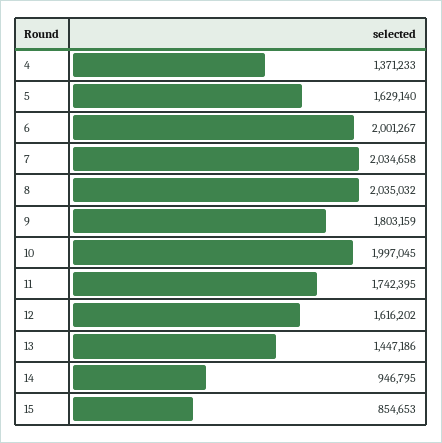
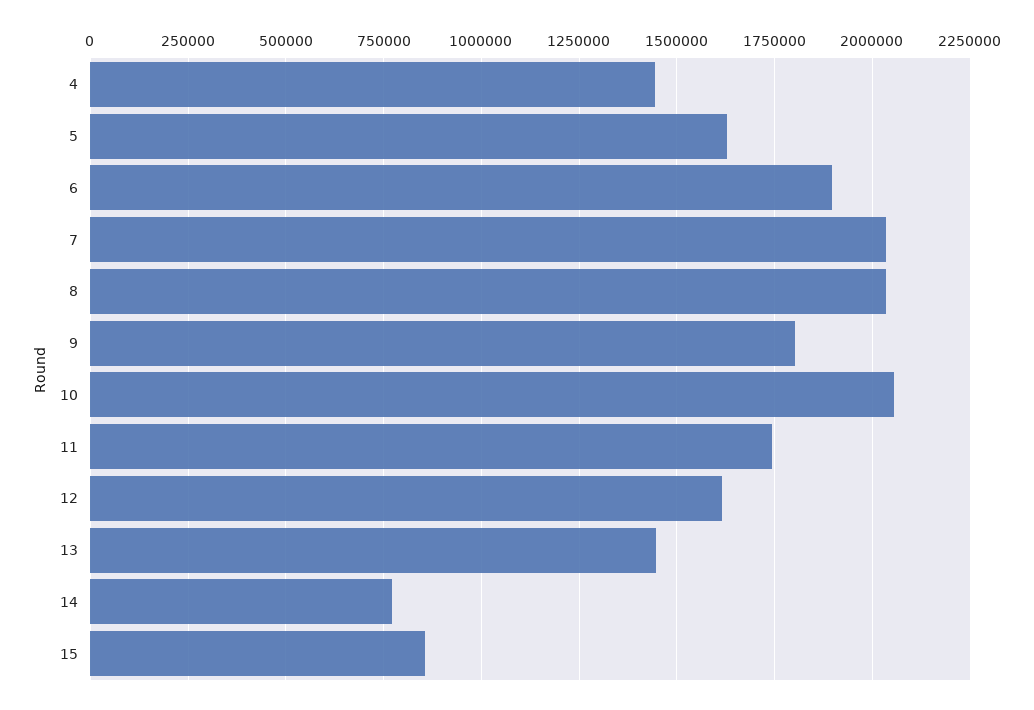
4: 1371233 -> 1450000
6: 2001267 -> 1900000
10: 1997045 -> 2050000
14: 946795 -> 775000

